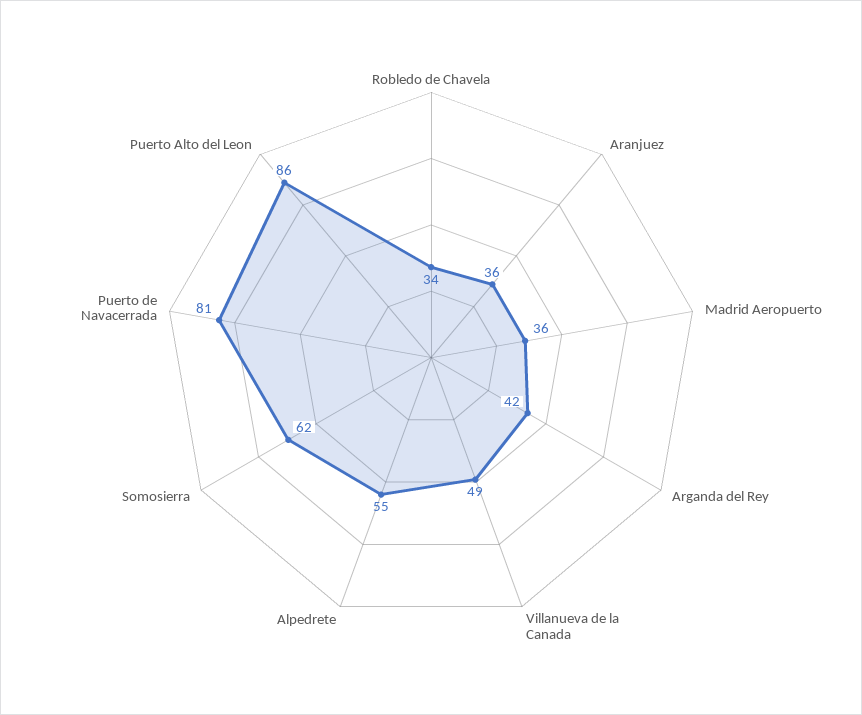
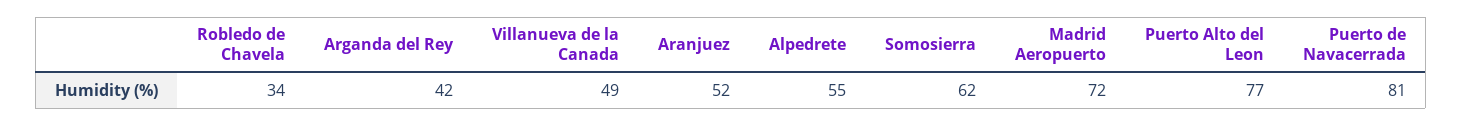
Aranjuez: 36 -> 52
Madrid Aeropuerto: 36 -> 72
Puerto Alto del Leon: 86 -> 77

